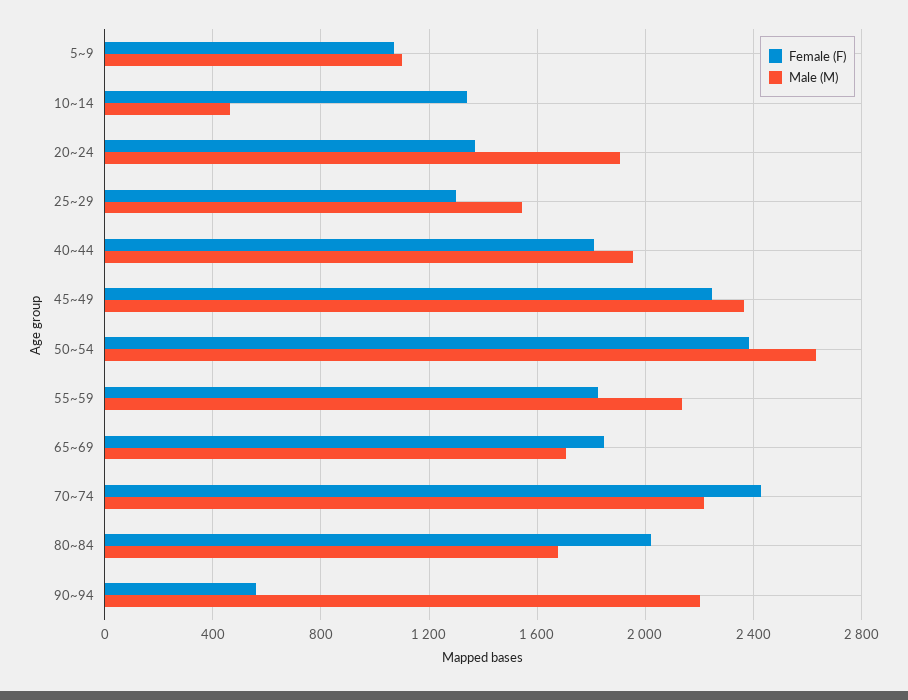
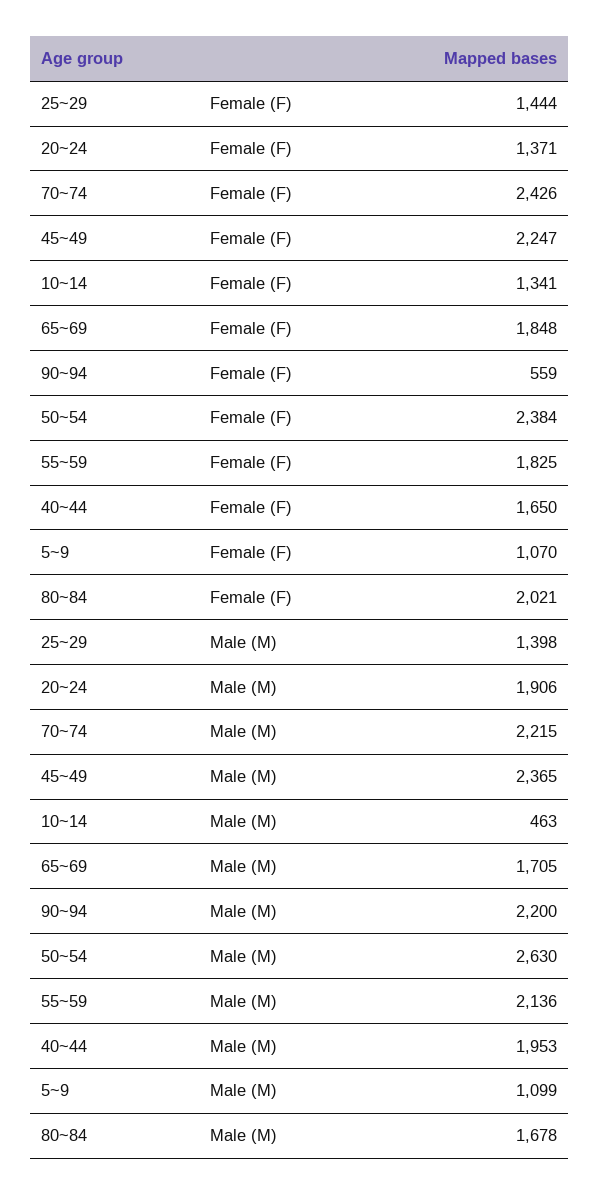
Female (F), 25~29: 1300 -> 1444
Male (M), 25~29: 1550 -> 1398
Female (F), 40~44: 1800 -> 1650

